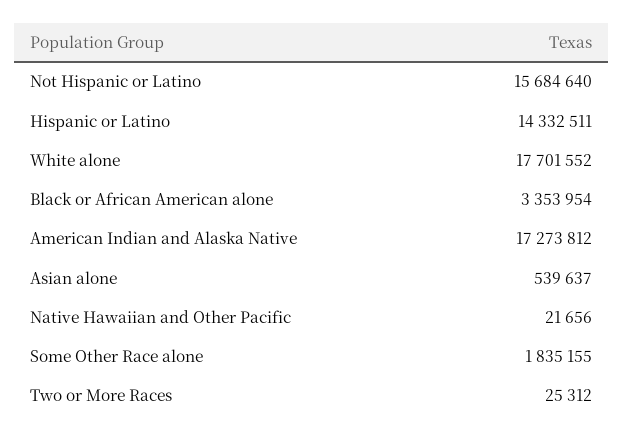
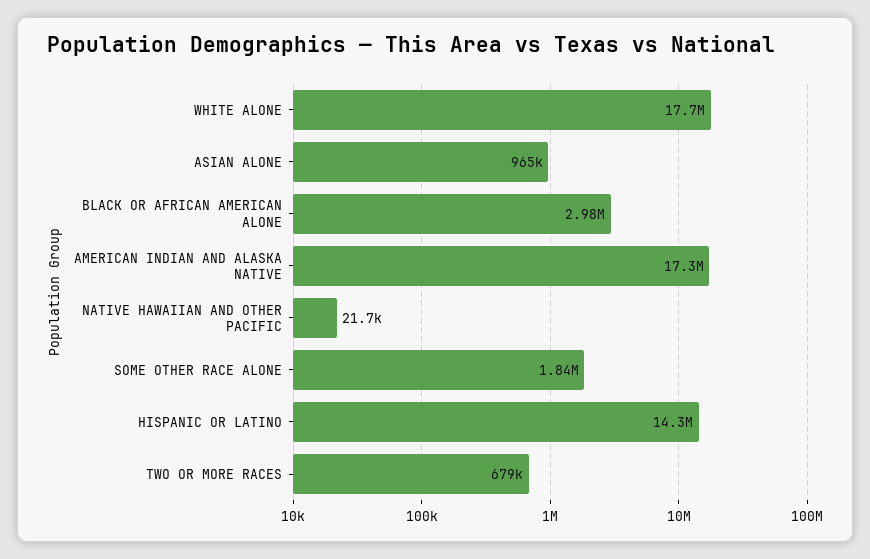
Not Hispanic or Latino: 15684640 -> none
Black or African American alone: 3353954 -> 2980000
Asian alone: 539637 -> 965000
Two or More Races: 25312 -> 679000

